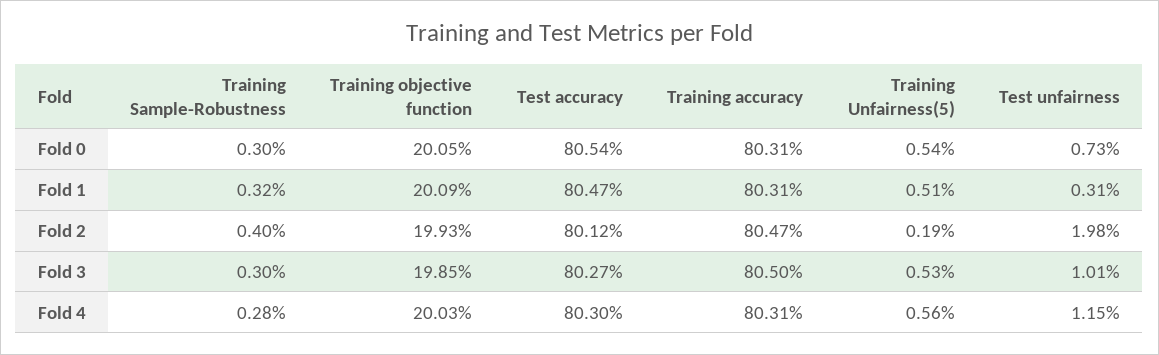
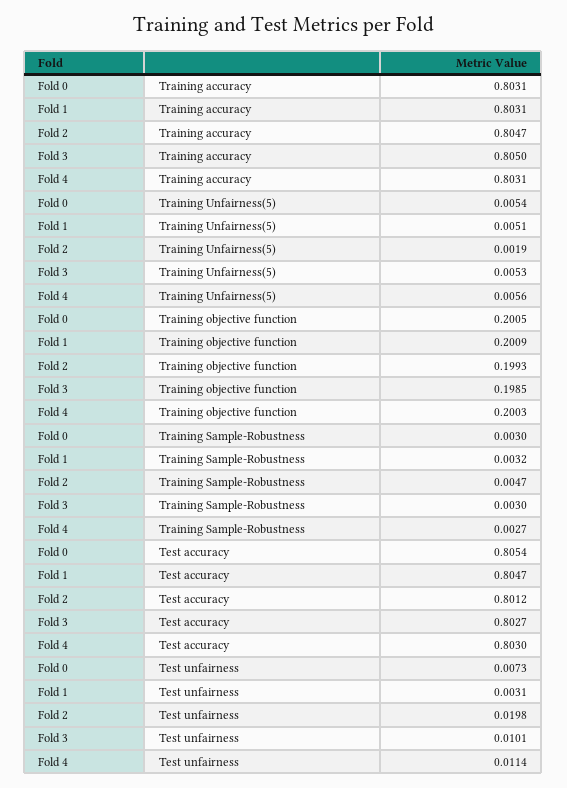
Training Sample-Robustness, Fold 2: 0.004 -> 0.0047
Training Sample-Robustness, Fold 4: 0.0028 -> 0.0027
Test unfairness, Fold 4: 0.0115 -> 0.0114

